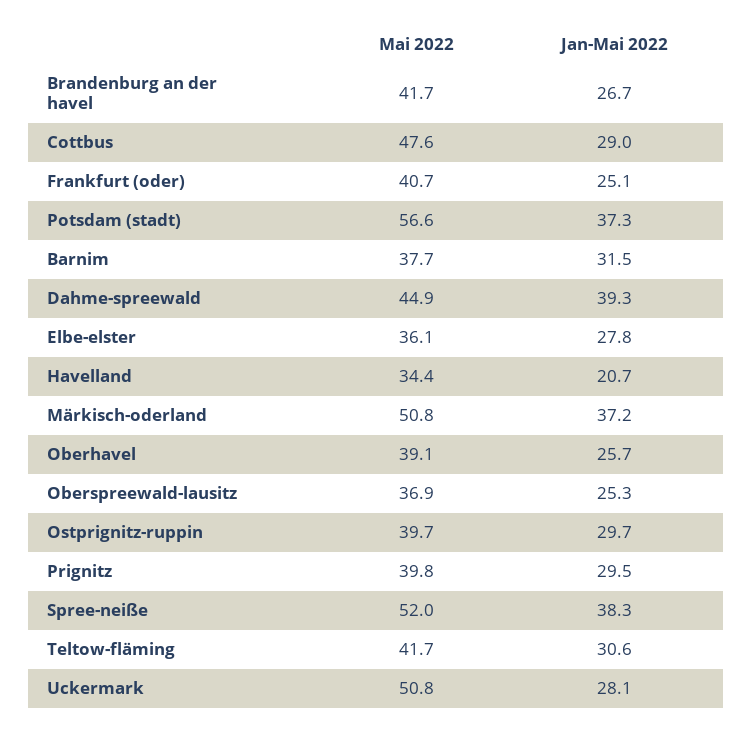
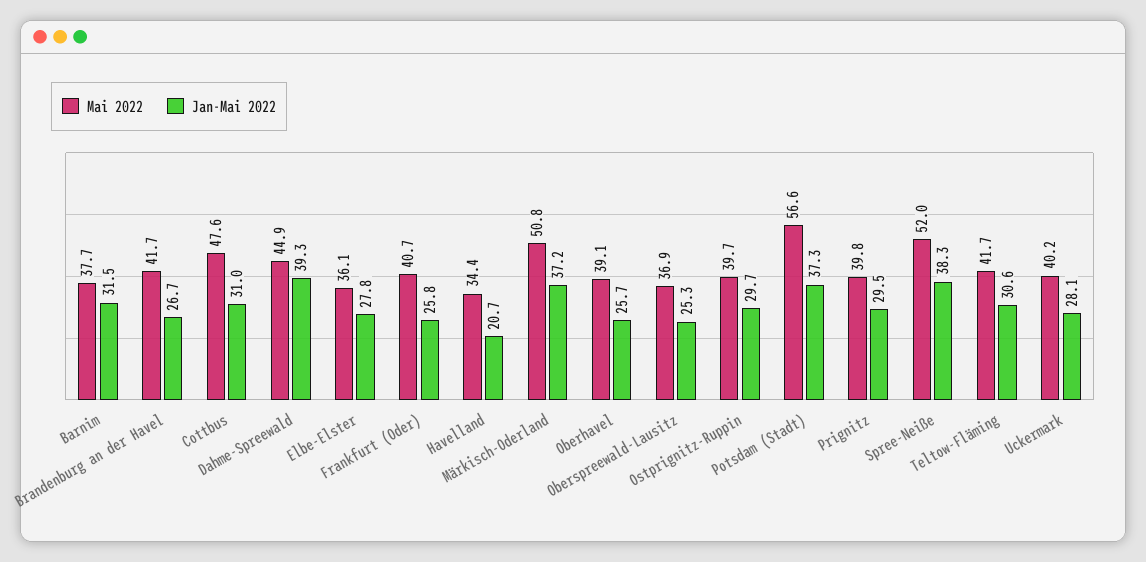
Jan-Mai 2022, Cottbus: 29 -> 31
Jan-Mai 2022, Frankfurt (oder): 25.1 -> 25.8
Mai 2022, Uckermark: 50.8 -> 40.2

